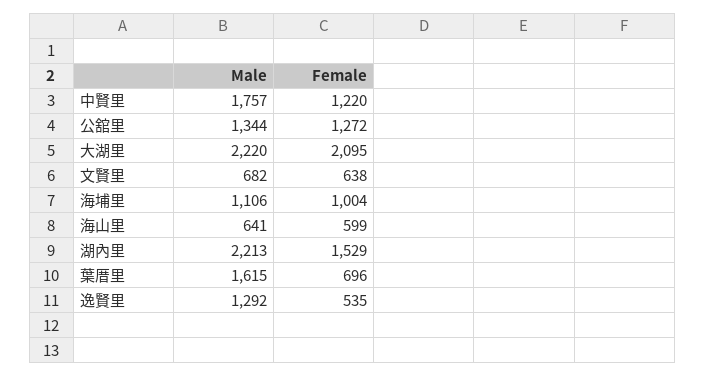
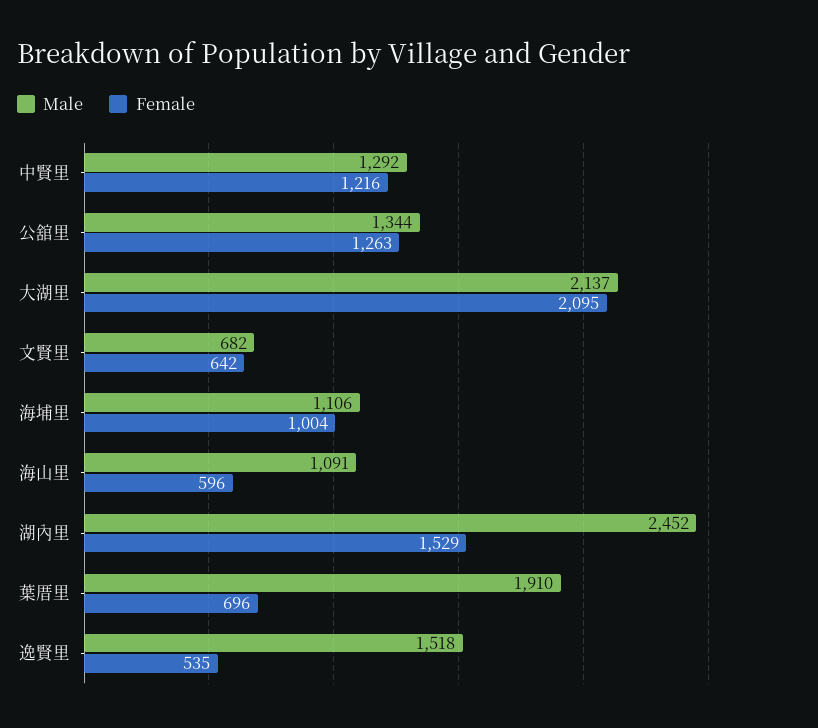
Male, 中賢里: 1757 -> 1292
Female, 中賢里: 1220 -> 1216
Female, 公舘里: 1272 -> 1263
Male, 大湖里: 2220 -> 2137
Female, 文賢里: 638 -> 642
Male, 海山里: 641 -> 1091
Female, 海山里: 599 -> 596
Male, 湖內里: 2213 -> 2452
Male, 葉厝里: 1615 -> 1910
Male, 逸賢里: 1292 -> 1518

